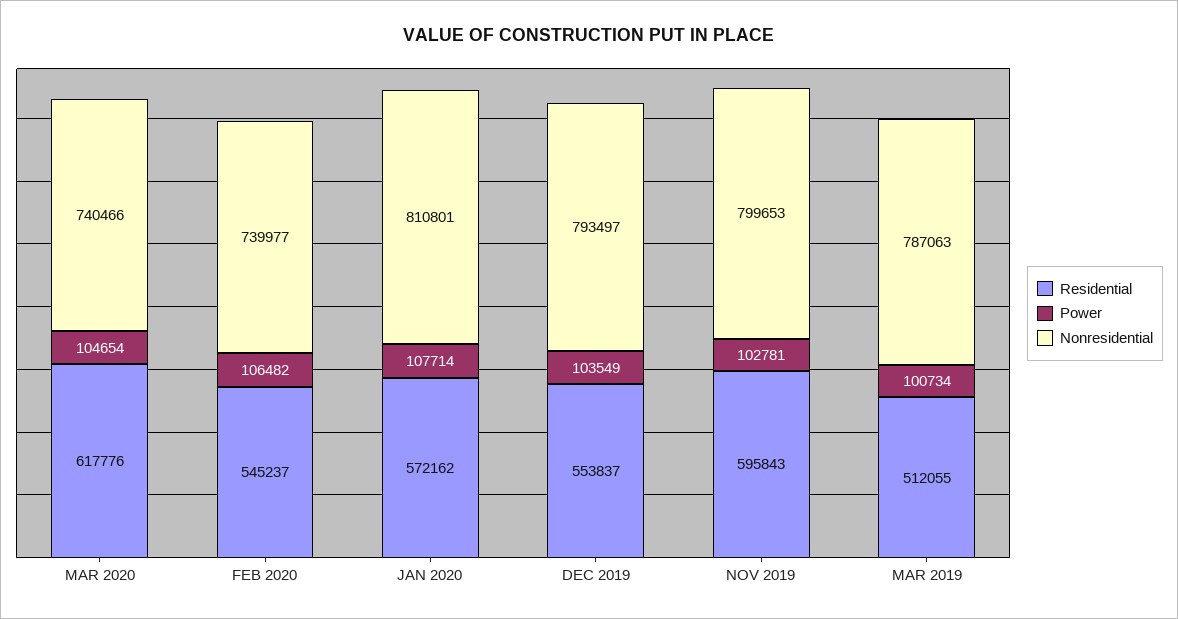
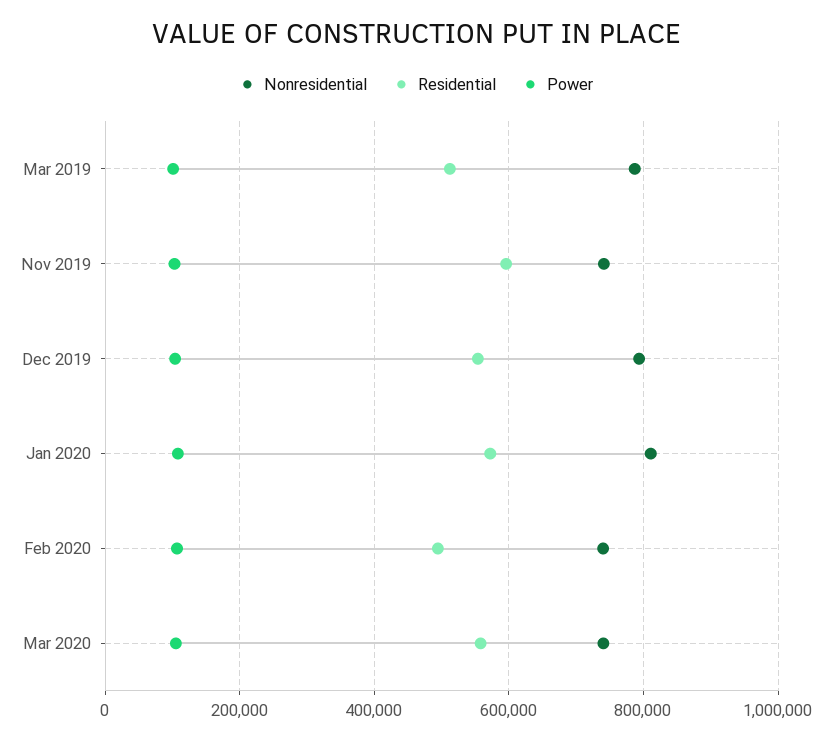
Residential, MAR 2020: 617776 -> 560000
Residential, FEB 2020: 545237 -> 500000
Nonresidential, NOV 2019: 799653 -> 740000

